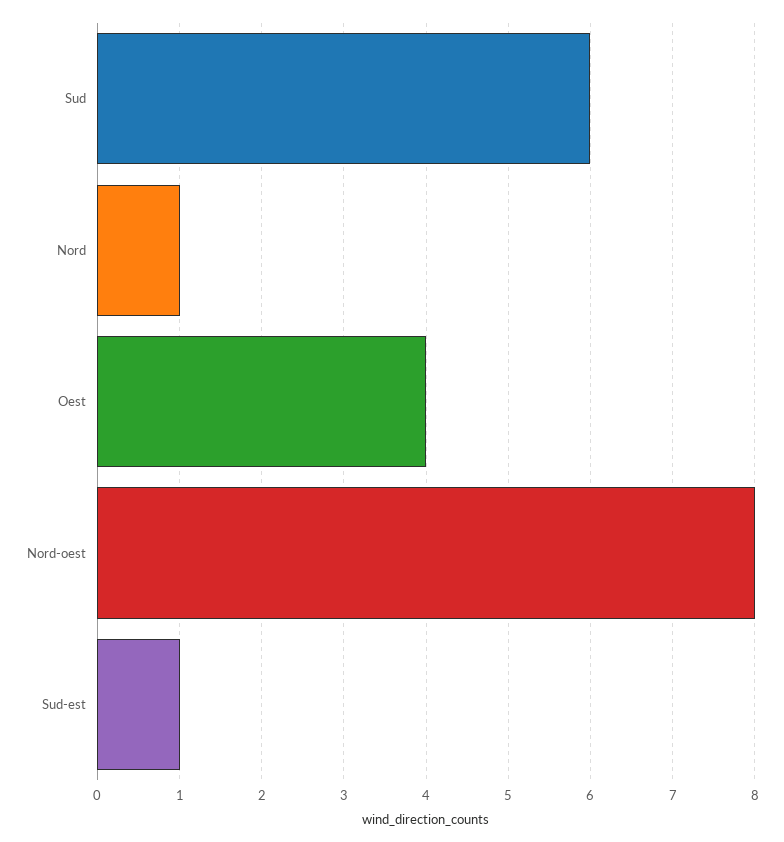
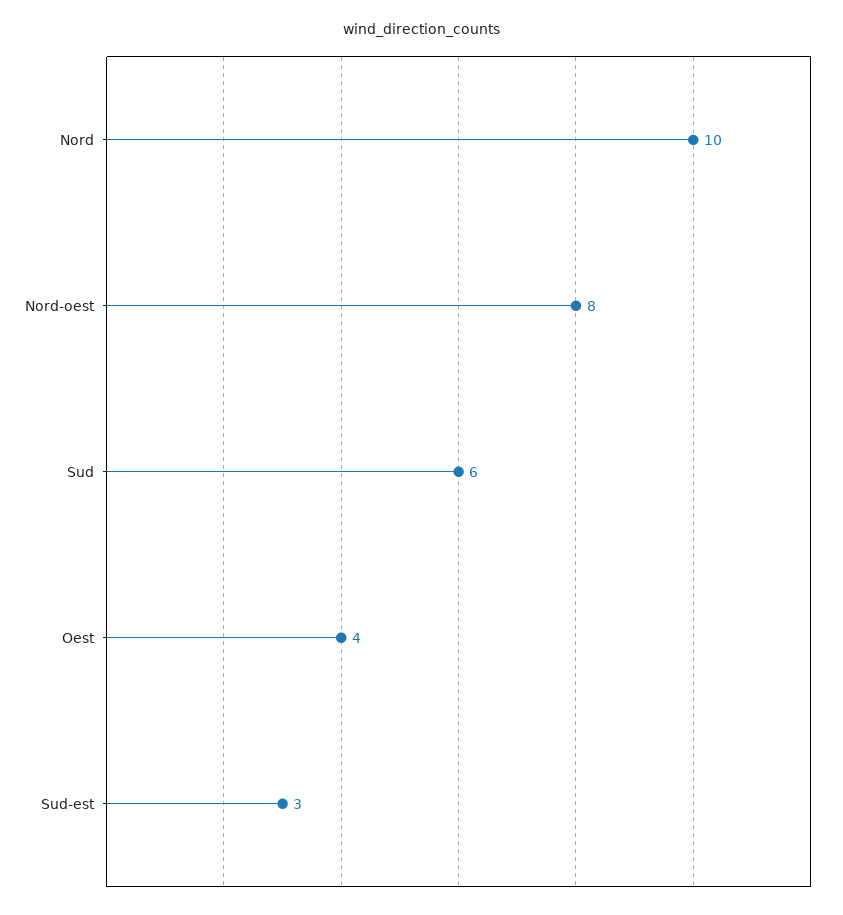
Nord: 1 -> 10
Sud-est: 1 -> 3

